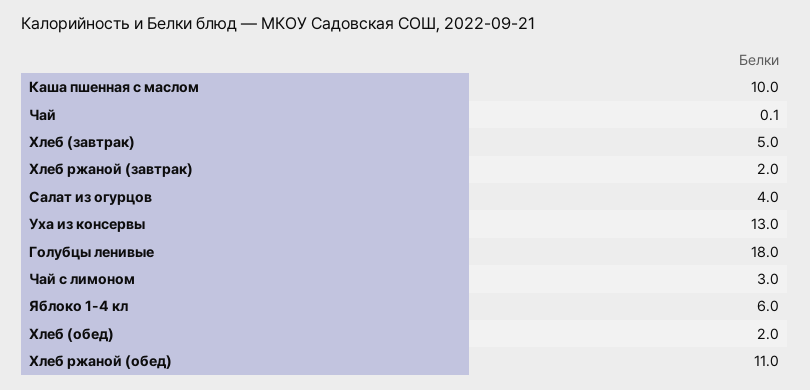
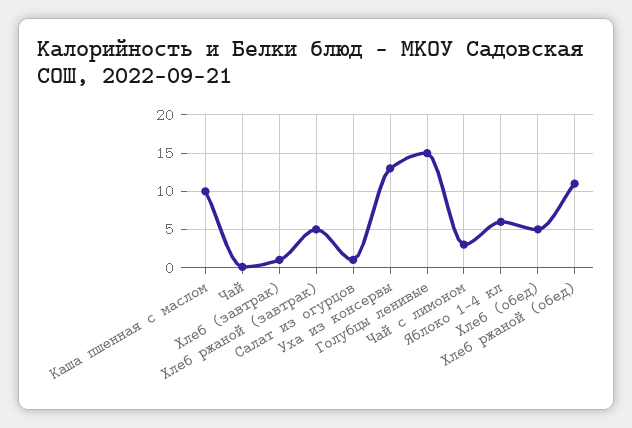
Хлеб (завтрак): 5 -> 1
Хлеб ржаной (завтрак): 2 -> 5
Салат из огурцов: 4 -> 1
Голубцы ленивые: 18 -> 15
Хлеб (обед): 2 -> 5

